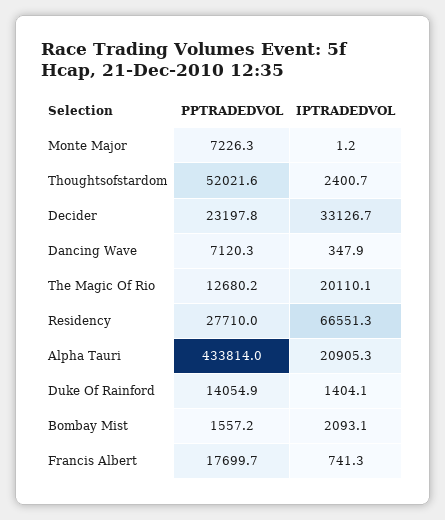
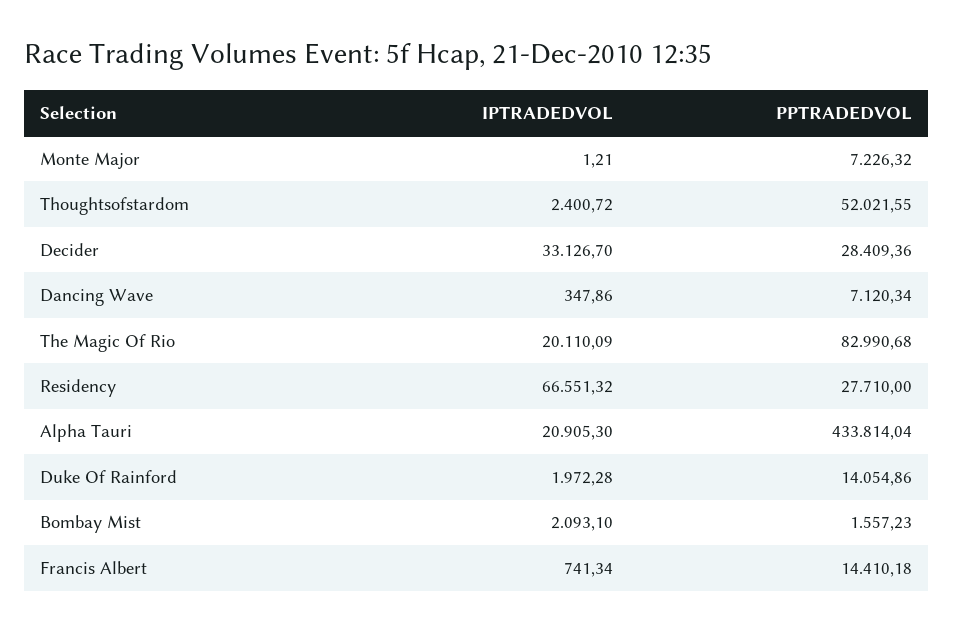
PPTRADEDVOL, Decider: 23197.8 -> 28409.36
PPTRADEDVOL, The Magic Of Rio: 12680.2 -> 82990.68
IPTRADEDVOL, Duke Of Rainford: 1404.1 -> 1972.28
PPTRADEDVOL, Francis Albert: 17699.7 -> 14410.18

